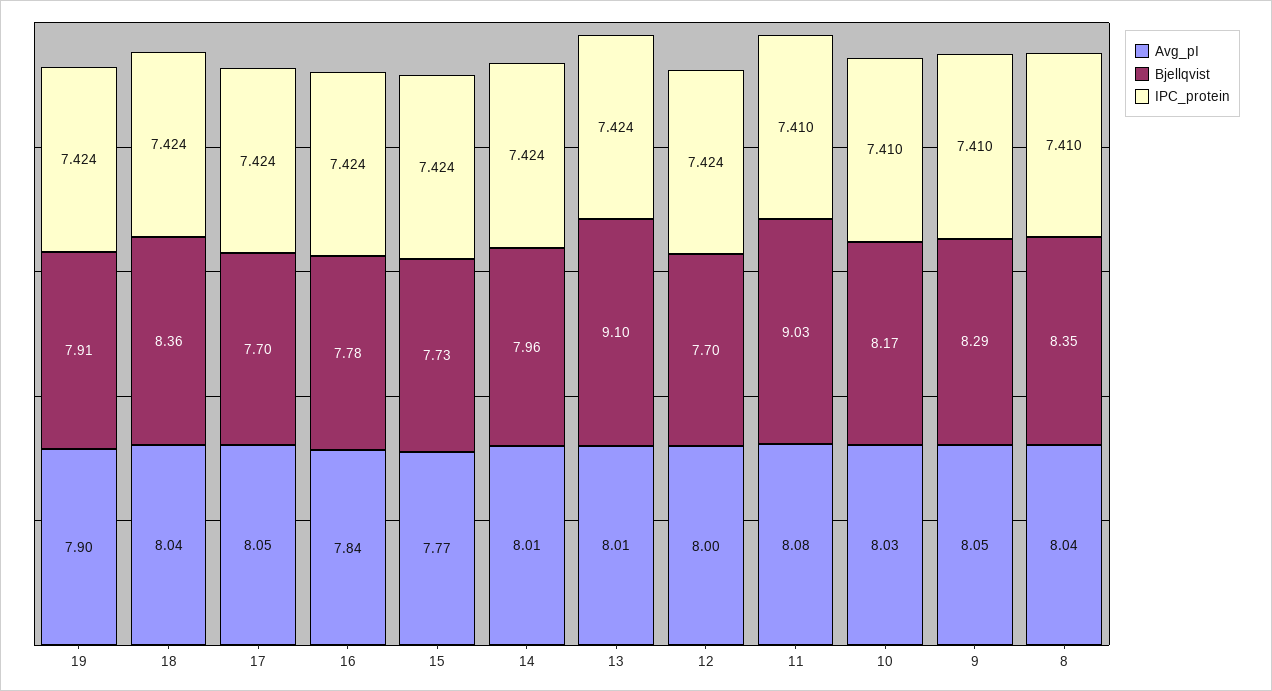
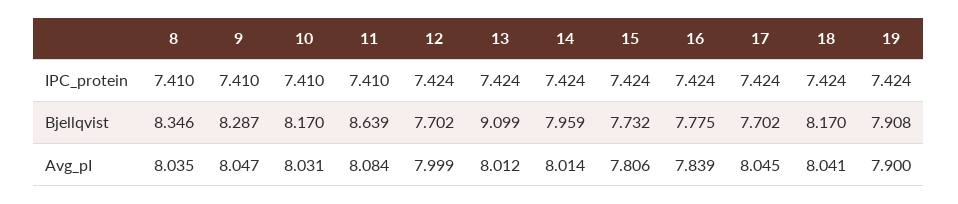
Bjellqvist, 18: 8.36 -> 8.17
Avg_pI, 15: 7.77 -> 7.806
Bjellqvist, 11: 9.03 -> 8.639

